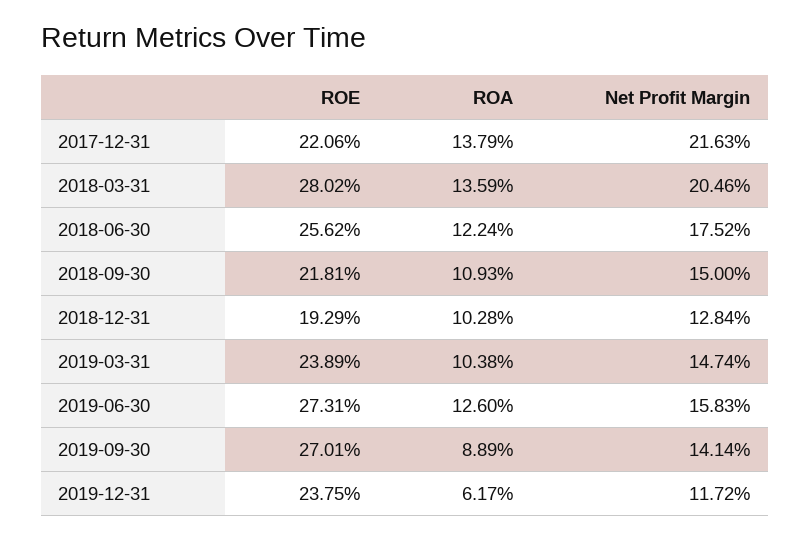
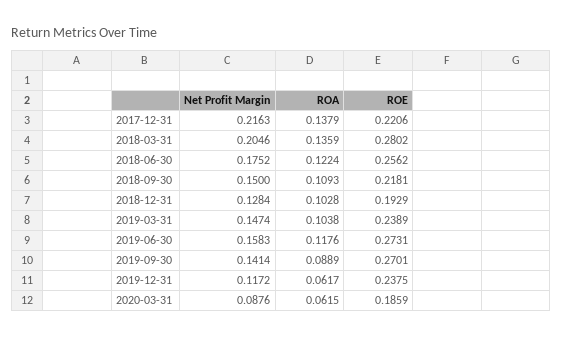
ROA, 2019-06-30: 0.126 -> 0.1176
Net Profit Margin, 2020-03-31: none -> 0.0876
ROA, 2020-03-31: none -> 0.0615
ROE, 2020-03-31: none -> 0.1859

